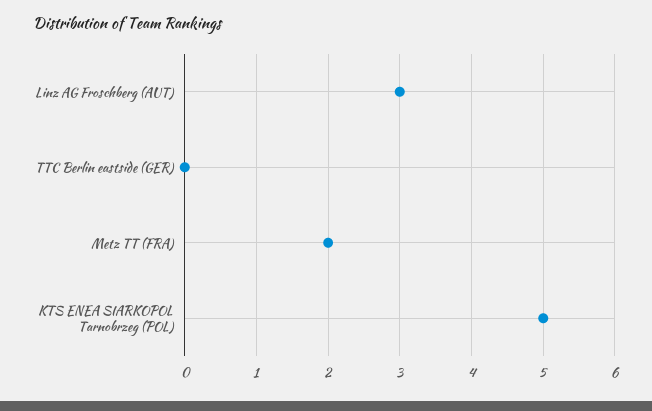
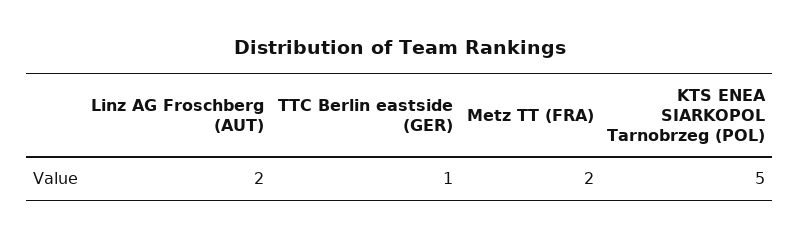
Linz AG Froschberg (AUT): 3 -> 2
TTC Berlin eastside (GER): 0 -> 1

